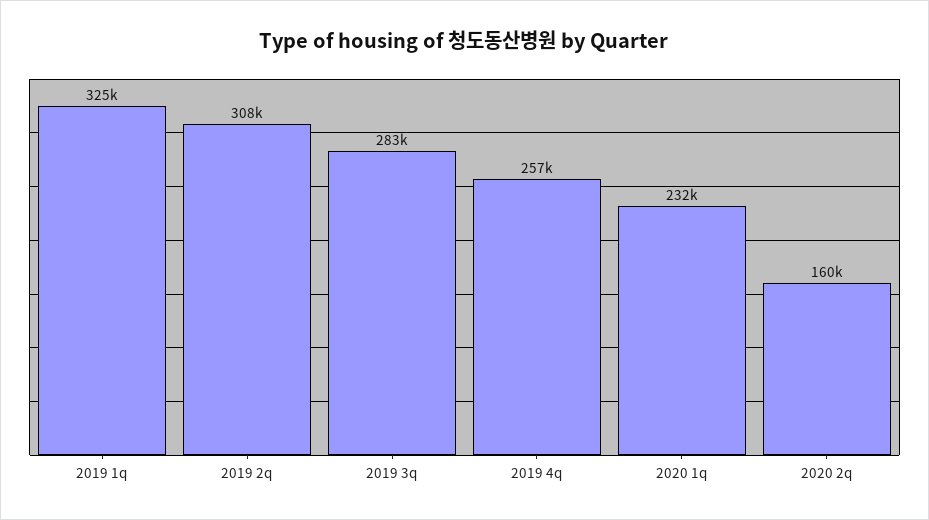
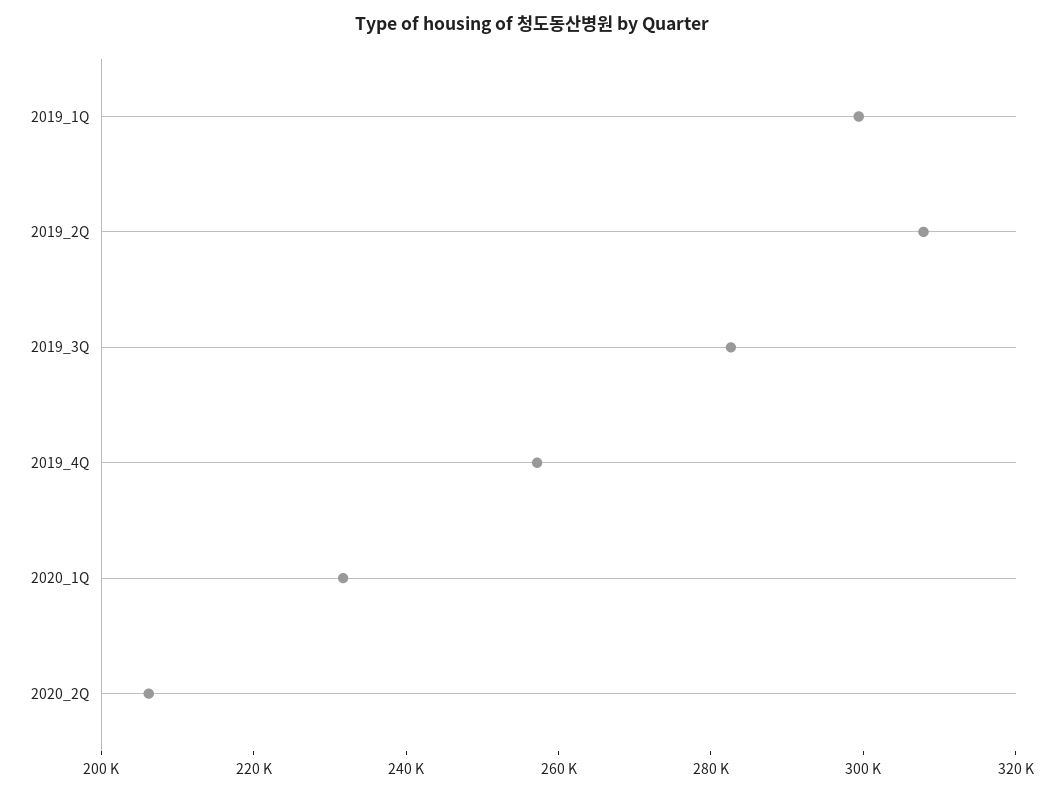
2019 1q: 325000 -> 300000
2020 2q: 160000 -> 205000

